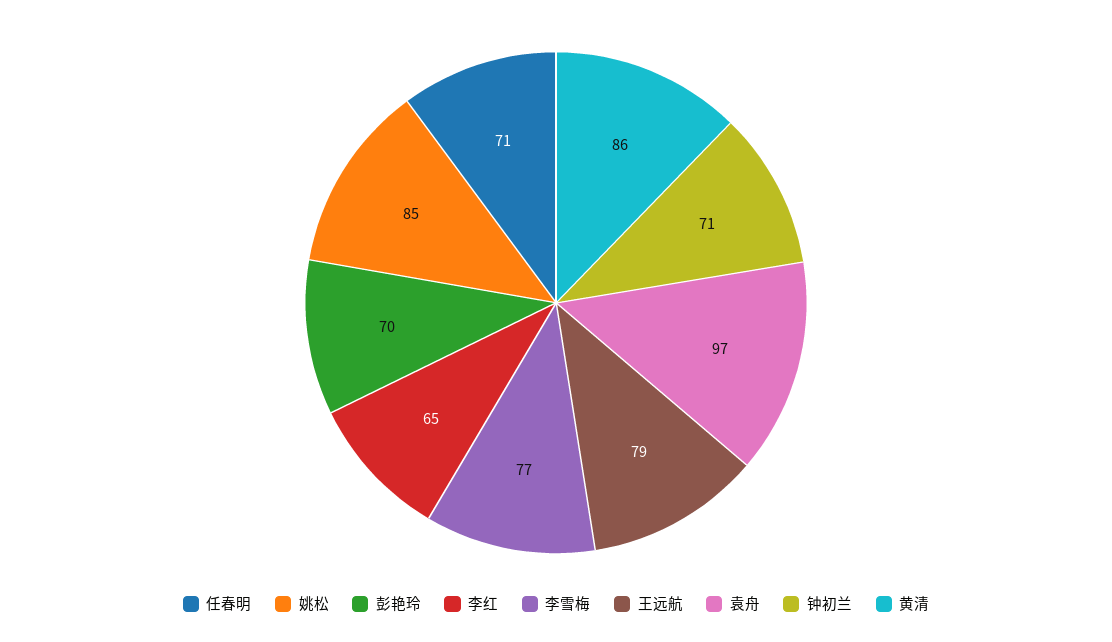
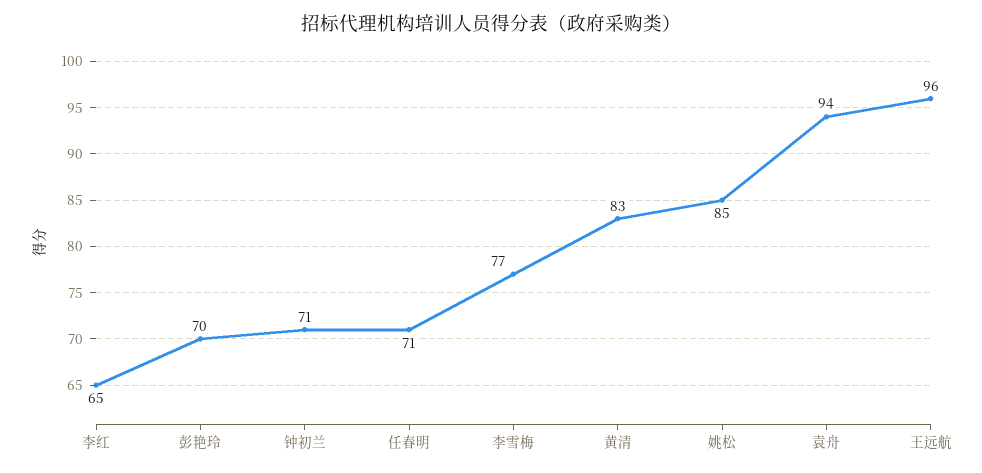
王远航: 79 -> 96
袁舟: 97 -> 94
黄清: 86 -> 83

